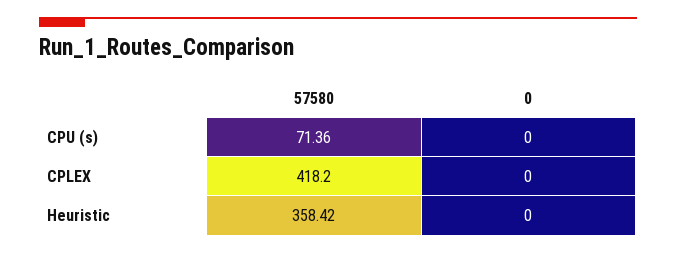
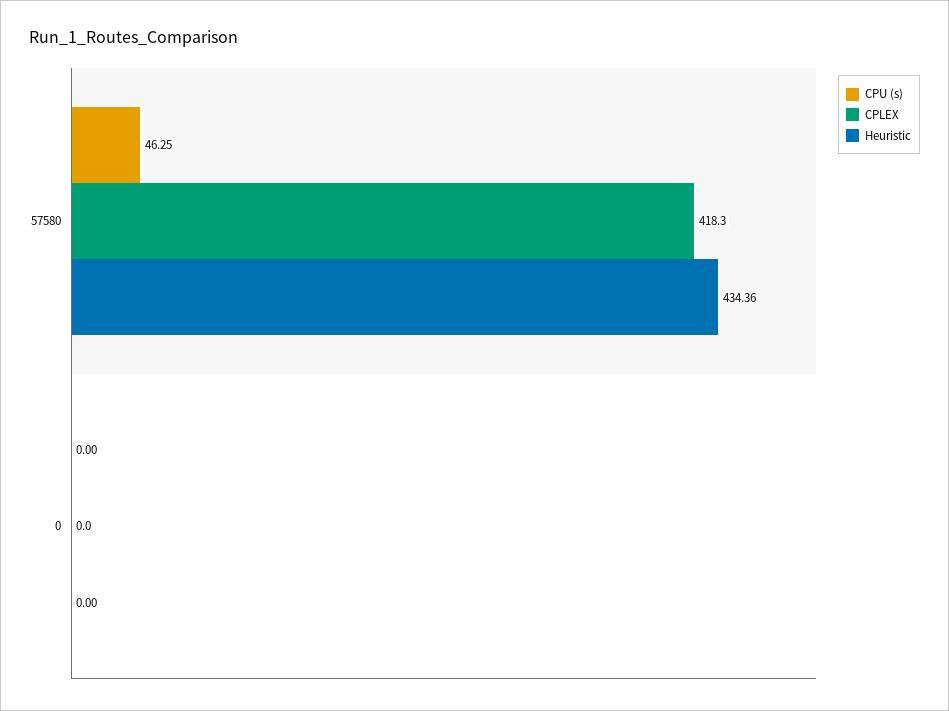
CPU (s), 57580: 71.36 -> 46.25
CPLEX, 57580: 418.2 -> 418.3
Heuristic, 57580: 358.42 -> 434.36

